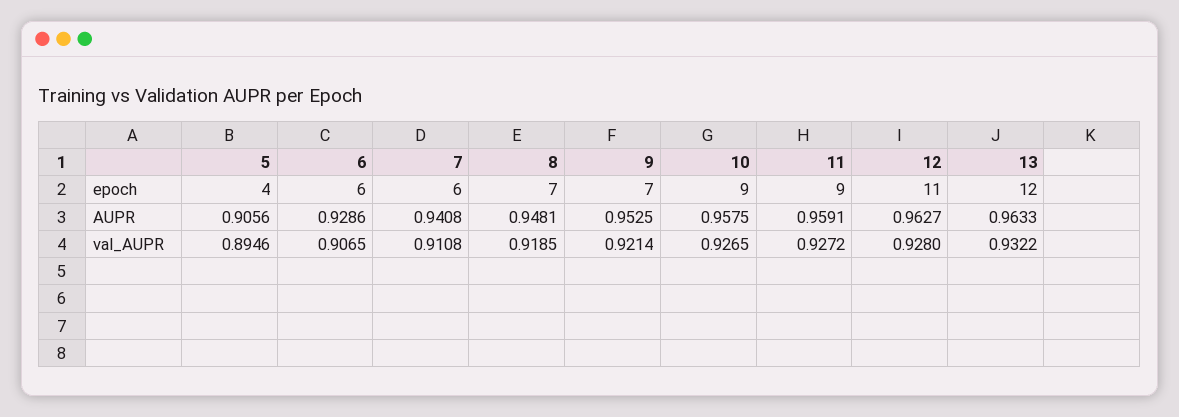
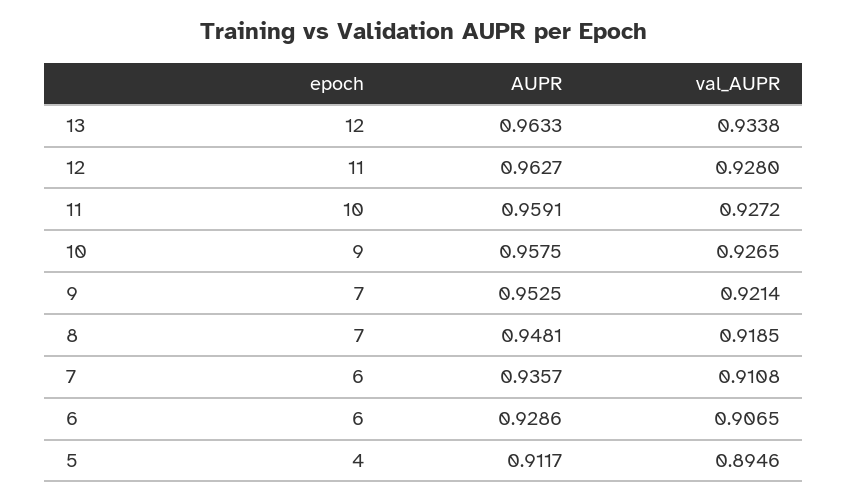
11, epoch: 9 -> 10
5, AUPR: 0.9056 -> 0.9117
7, AUPR: 0.9408 -> 0.9357
13, val_AUPR: 0.9322 -> 0.9338

